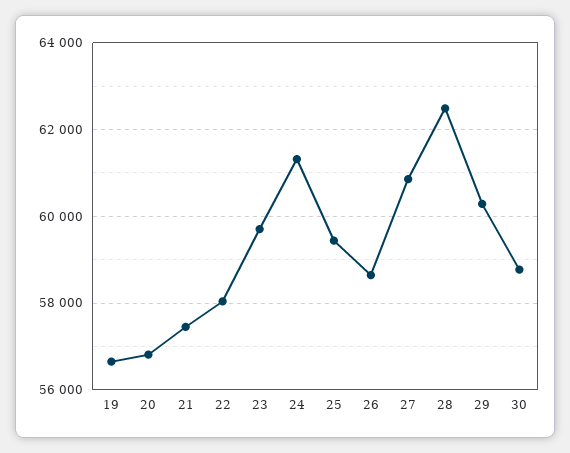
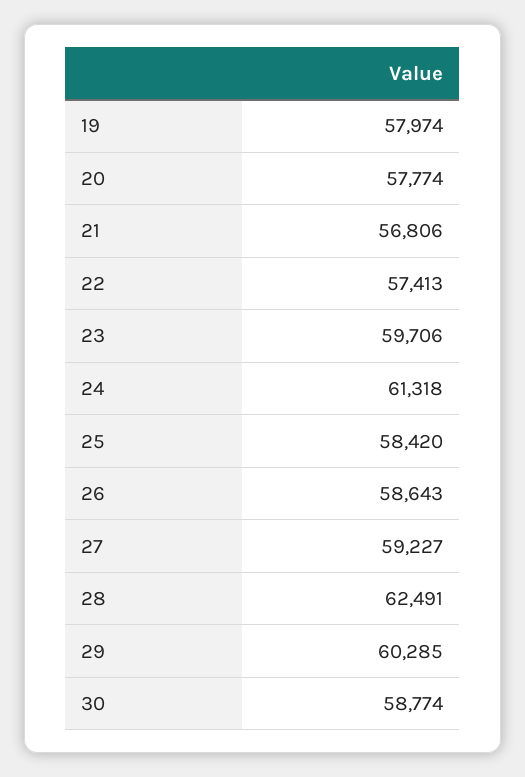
19: 56600 -> 57974
20: 56800 -> 57774
21: 57400 -> 56806
22: 58000 -> 57413
25: 59400 -> 58420
27: 60800 -> 59227

